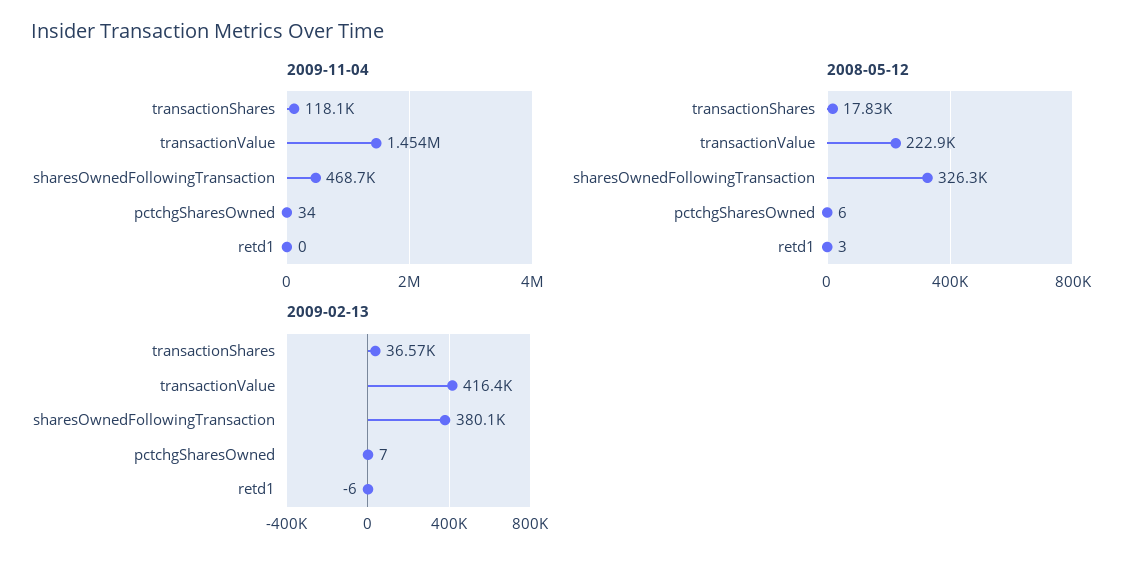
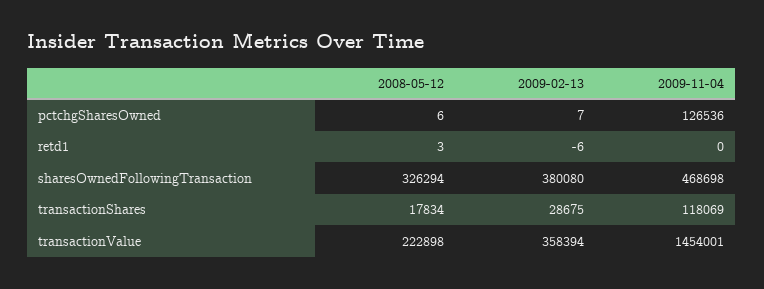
2009-11-04, pctchgSharesOwned: 34 -> 126536
2009-02-13, transactionShares: 36570 -> 28675
2009-02-13, transactionValue: 416400 -> 358394

